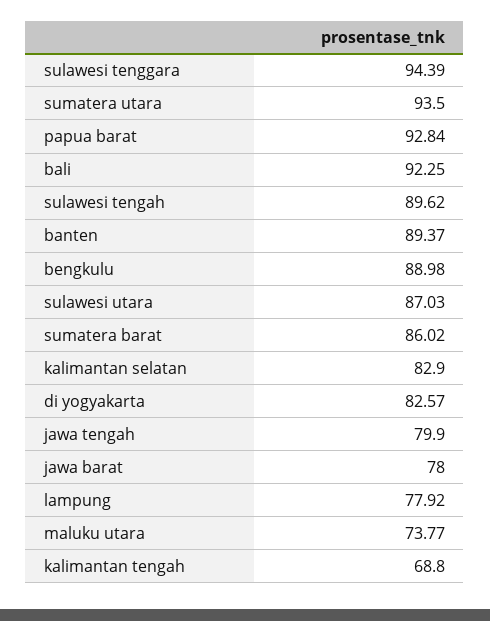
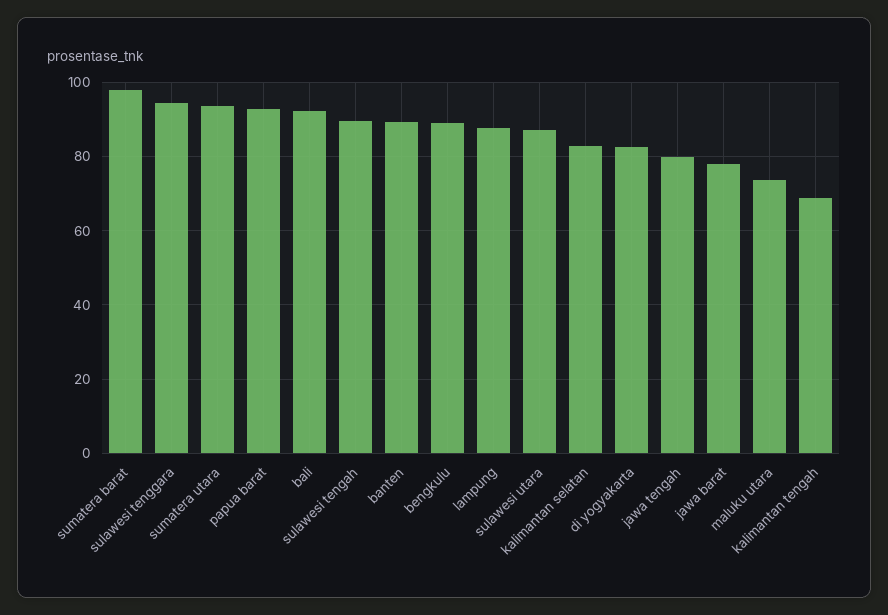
sumatera barat: 86.02 -> 98
lampung: 77.92 -> 88

